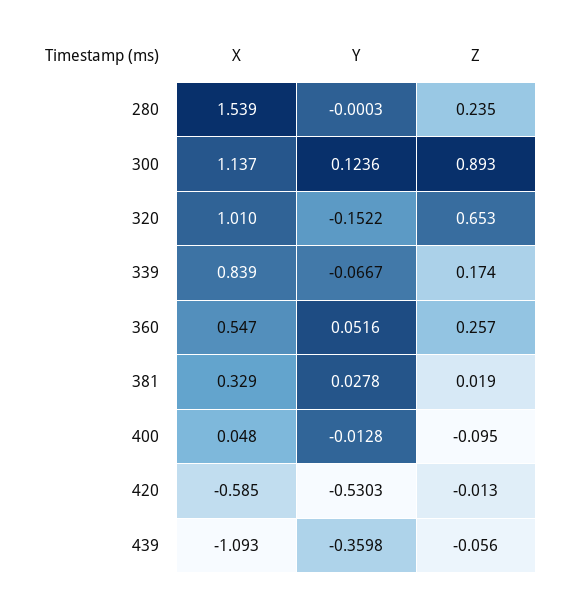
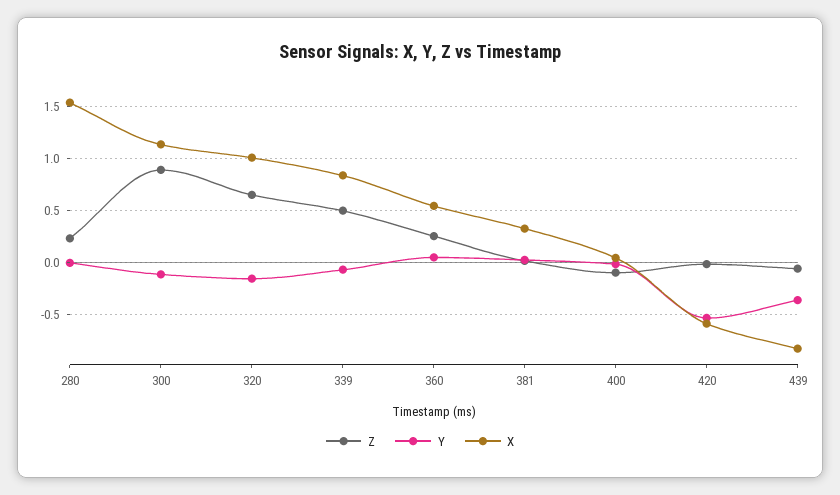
Y, 300: 0.1236 -> -0.1
Z, 339: 0.174 -> 0.5
X, 439: -1.093 -> -0.8

